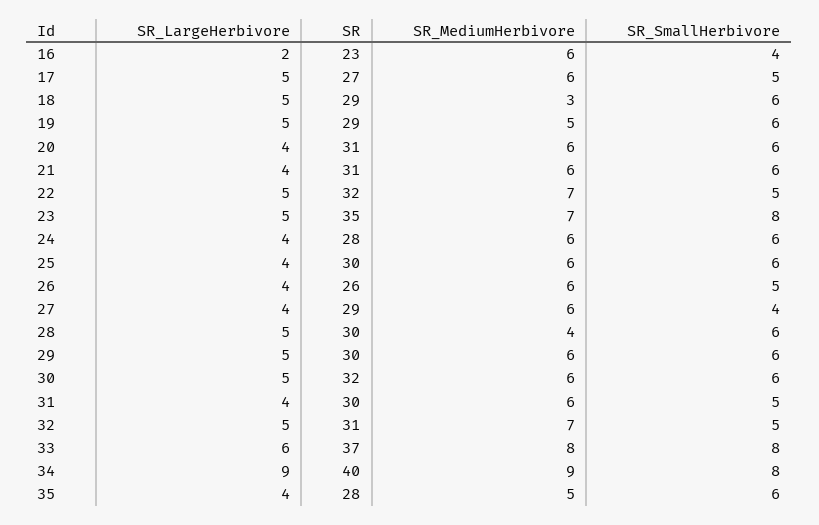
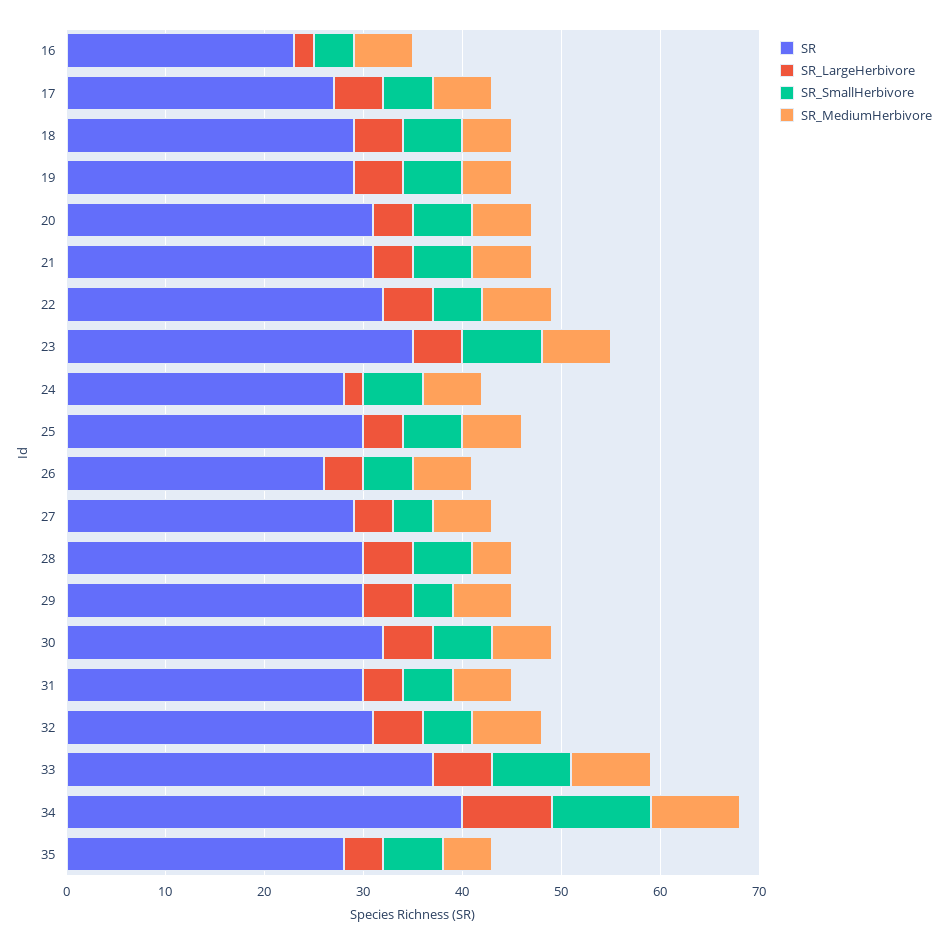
SR_MediumHerbivore, 18: 3 -> 5
SR_LargeHerbivore, 24: 4 -> 2
SR_SmallHerbivore, 29: 6 -> 4
SR_SmallHerbivore, 34: 8 -> 10

